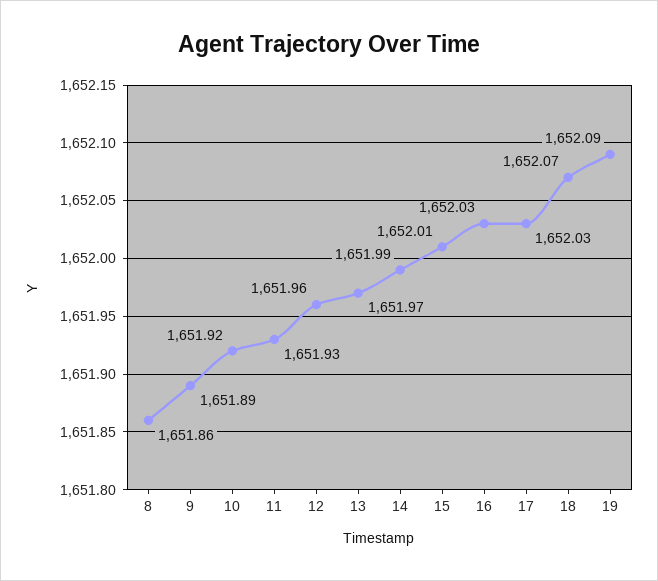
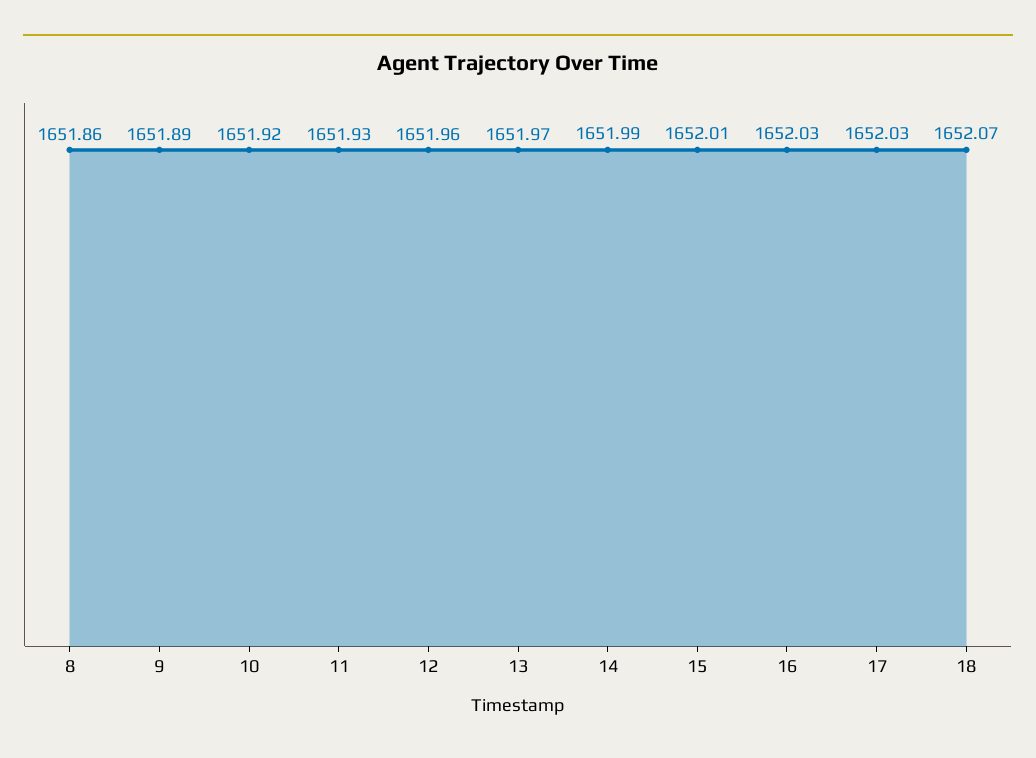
19: 1652.09 -> none

